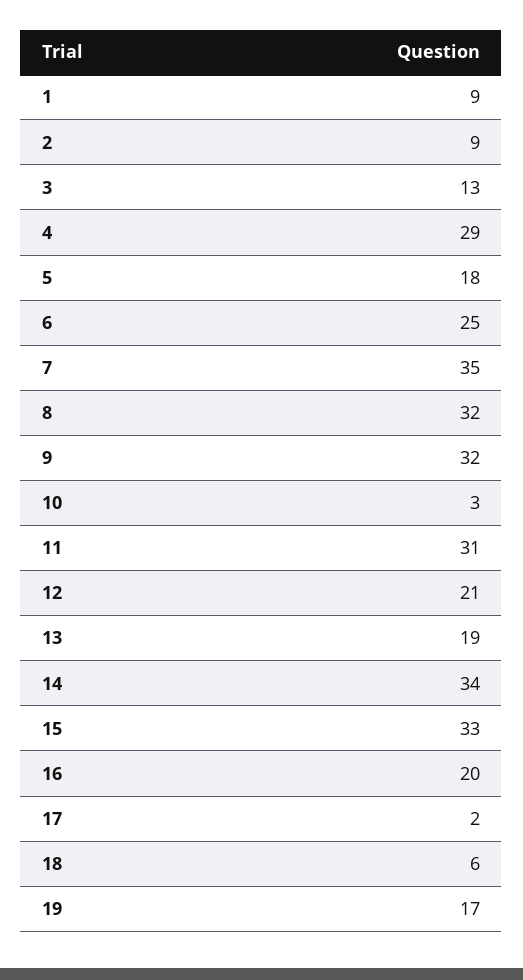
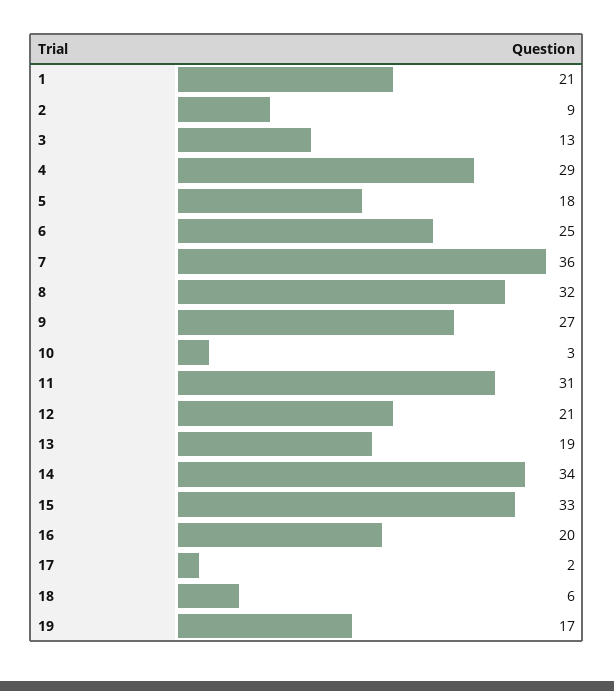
1: 9 -> 21
7: 35 -> 36
9: 32 -> 27

